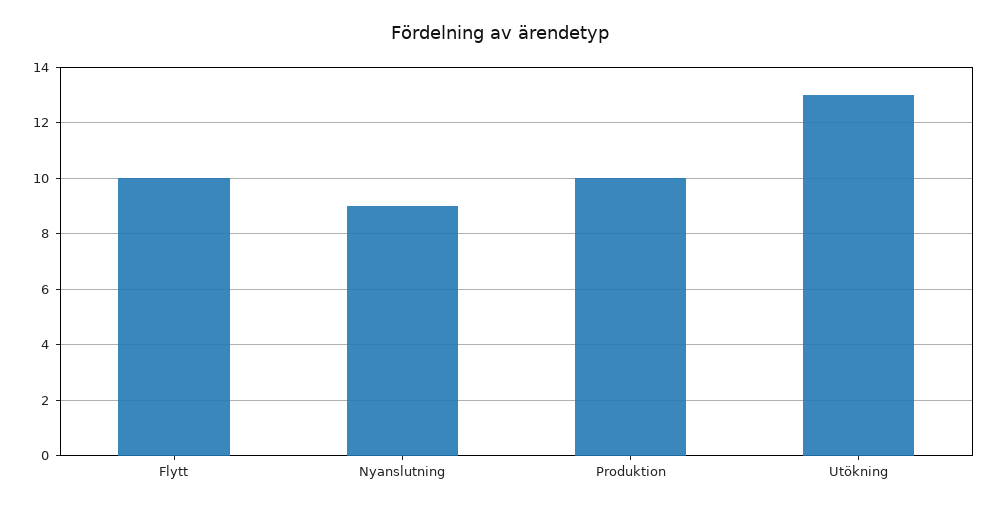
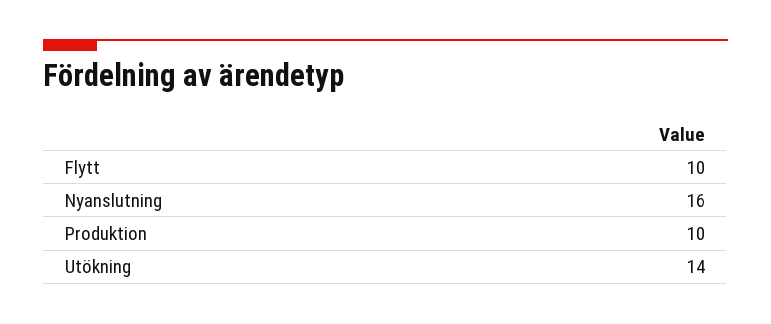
Nyanslutning: 9 -> 16
Utökning: 13 -> 14

